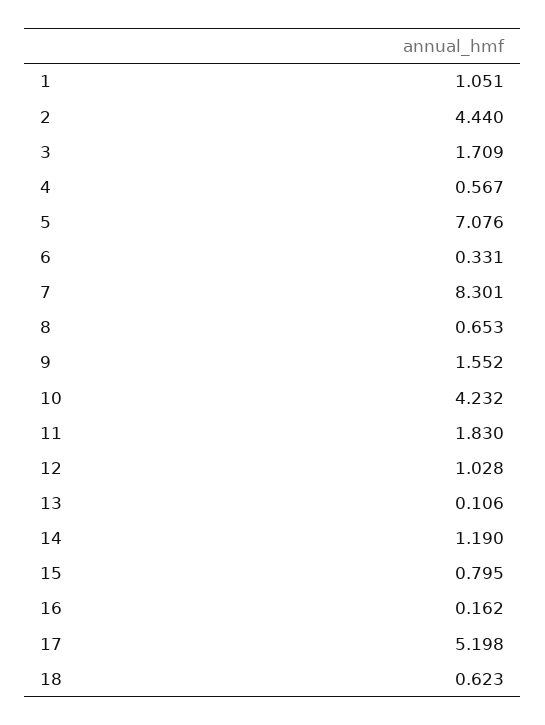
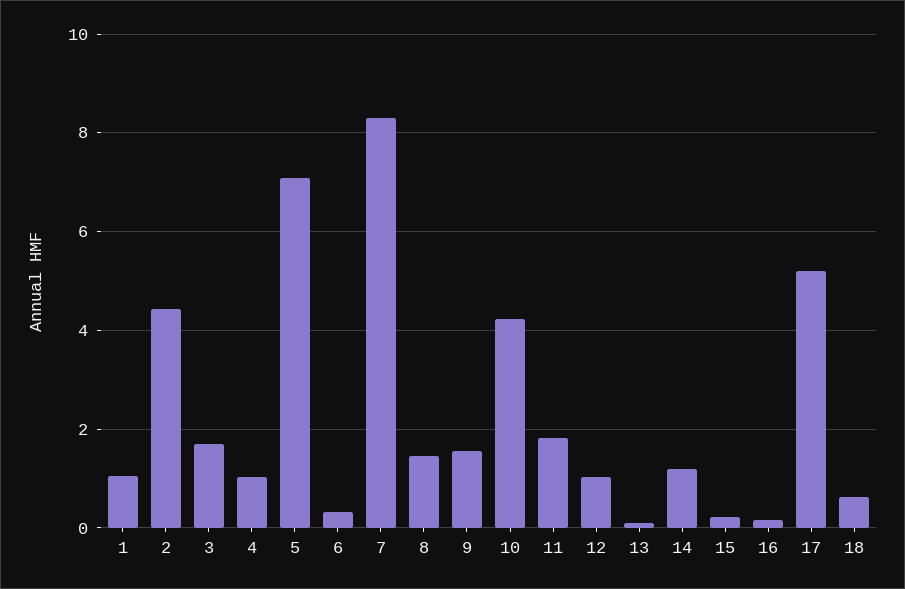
4: 0.567 -> 1
8: 0.653 -> 1.4
15: 0.795 -> 0.2

